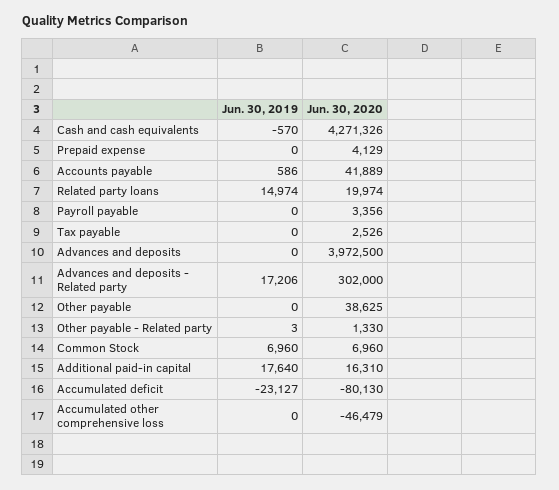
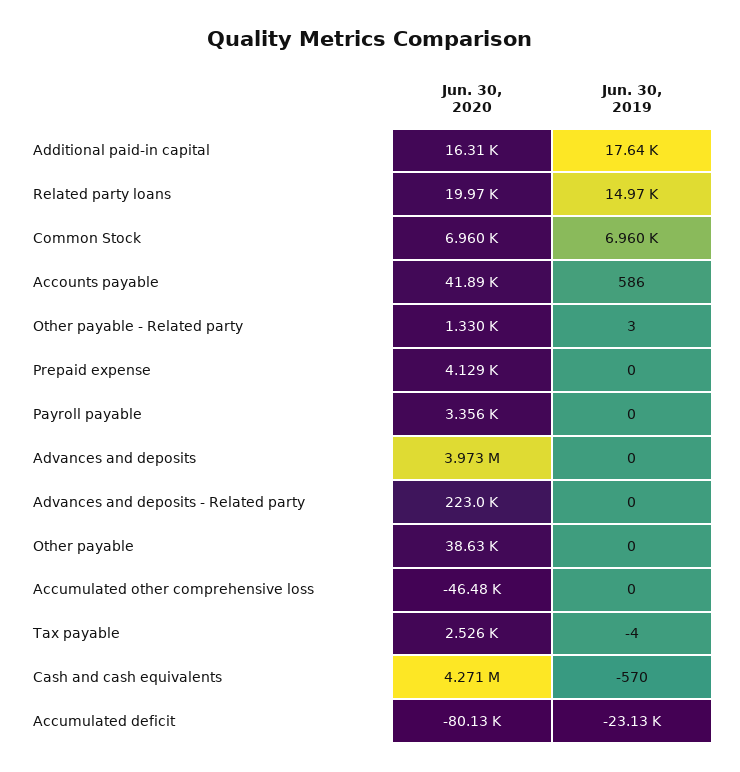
Jun. 30, 2019, Tax payable: 0 -> -4
Jun. 30, 2019, Advances and deposits - Related party: 17206 -> 0
Jun. 30, 2020, Advances and deposits - Related party: 302000 -> 223000

